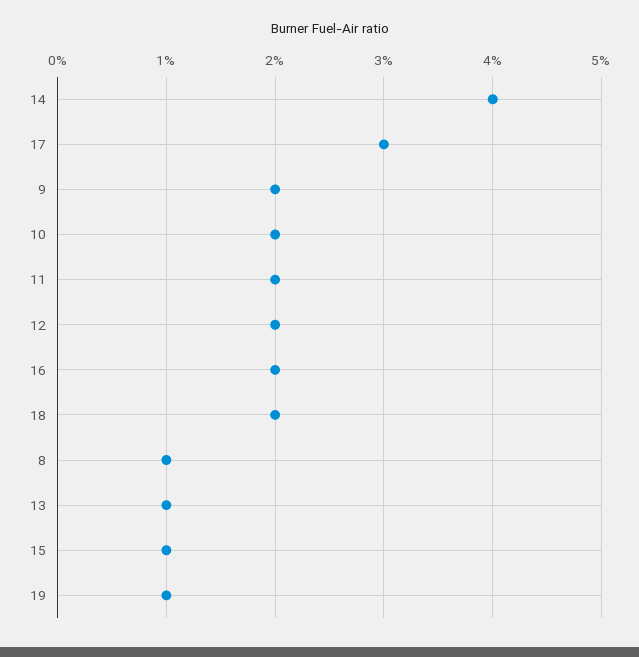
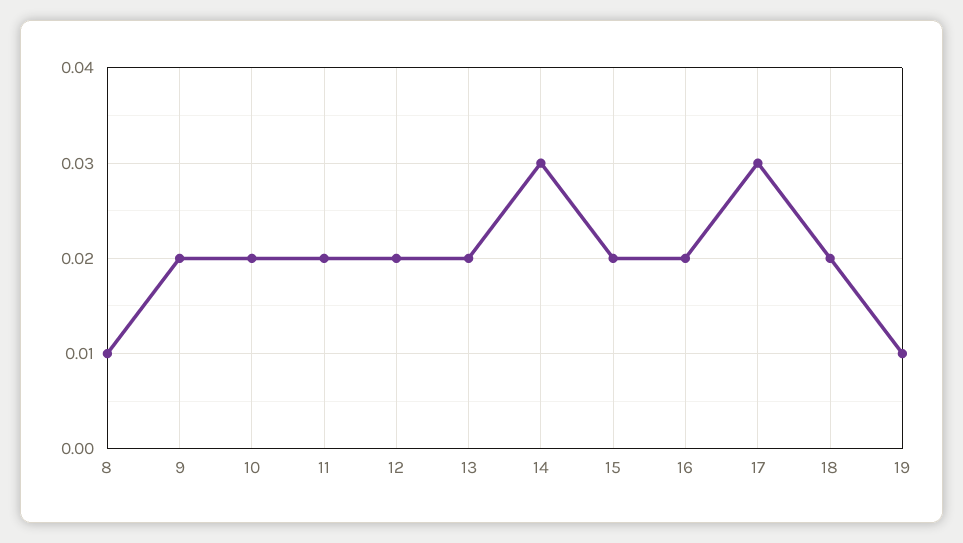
14: 0.04 -> 0.03
13: 0.01 -> 0.02
15: 0.01 -> 0.02

